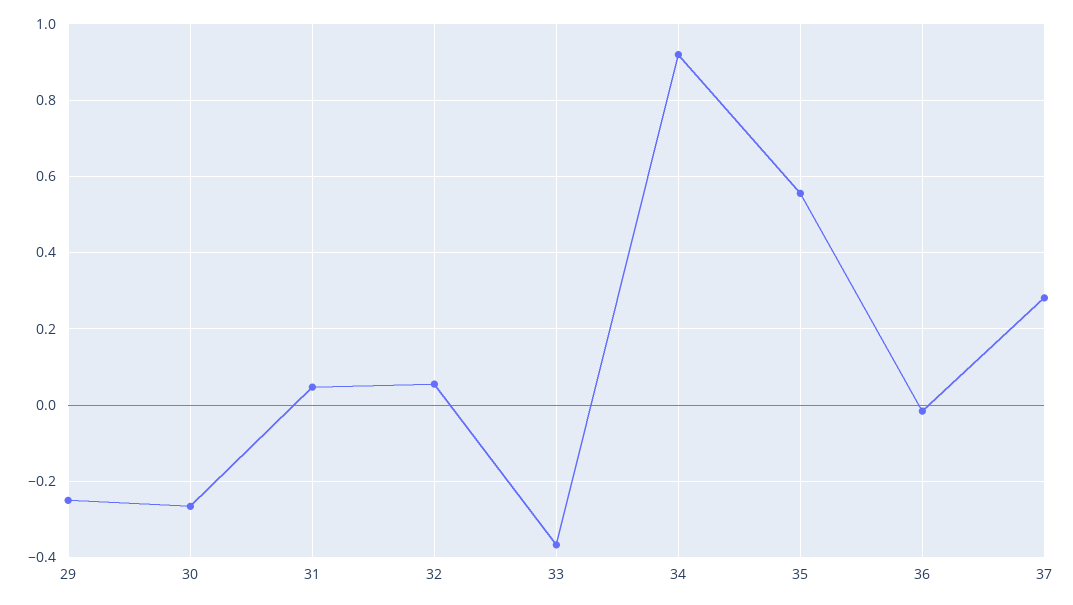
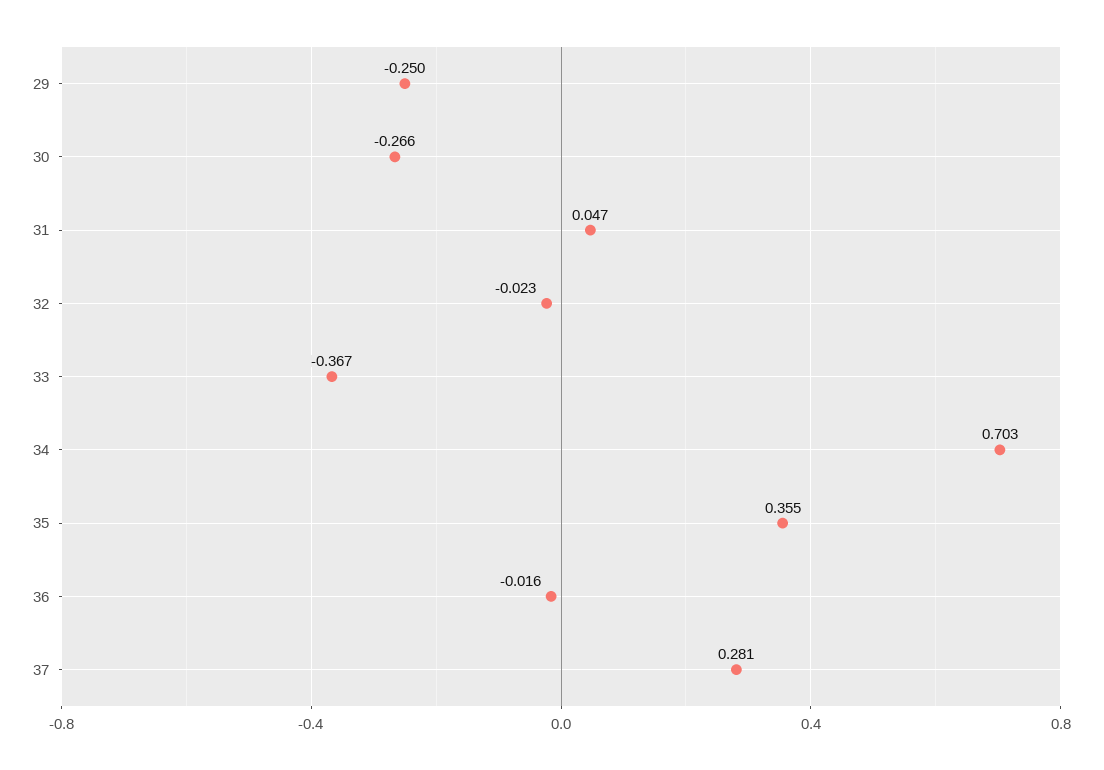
32: 0.06 -> -0.023
34: 0.92 -> 0.703
35: 0.56 -> 0.355

